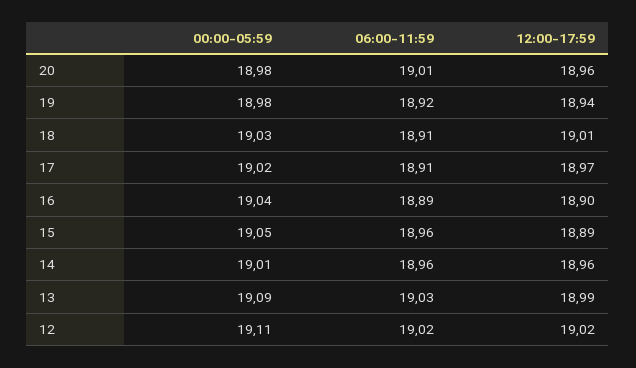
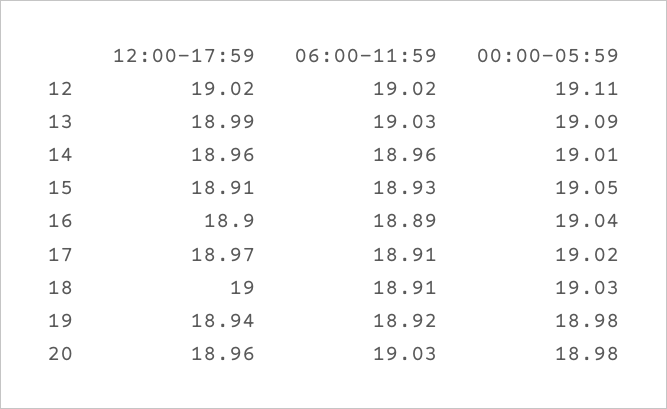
06:00-11:59, 20: 19.01 -> 19.03
12:00-17:59, 18: 19.01 -> 19
06:00-11:59, 15: 18.96 -> 18.93
12:00-17:59, 15: 18.89 -> 18.91

